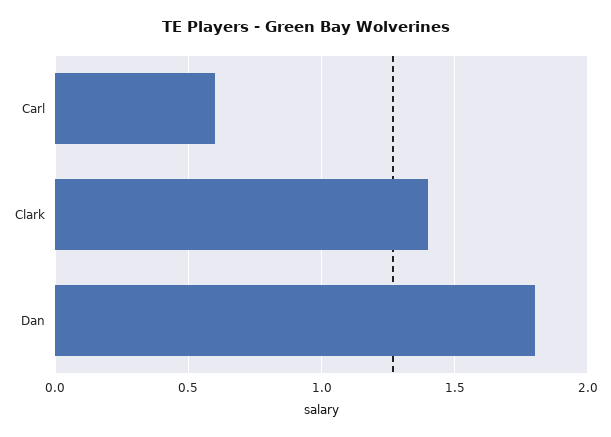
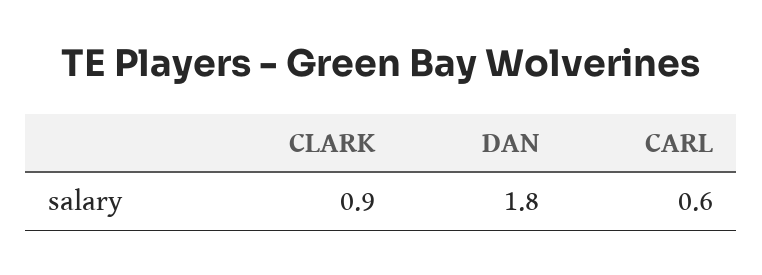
Clark: 1.4 -> 0.9

